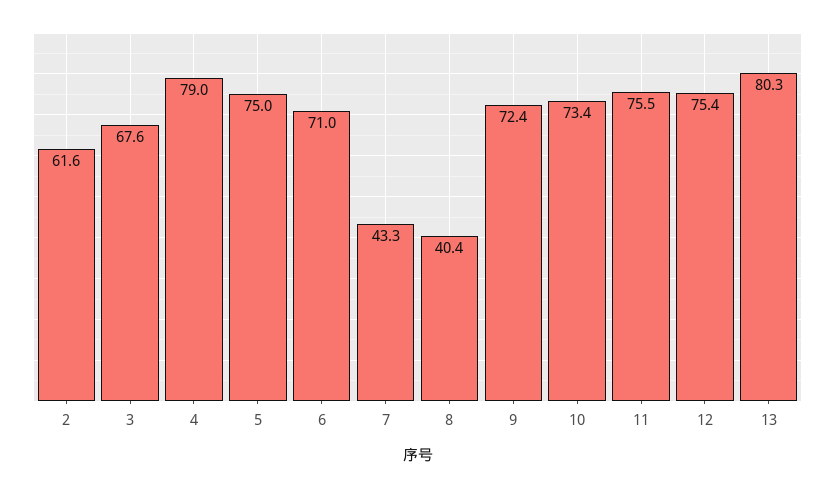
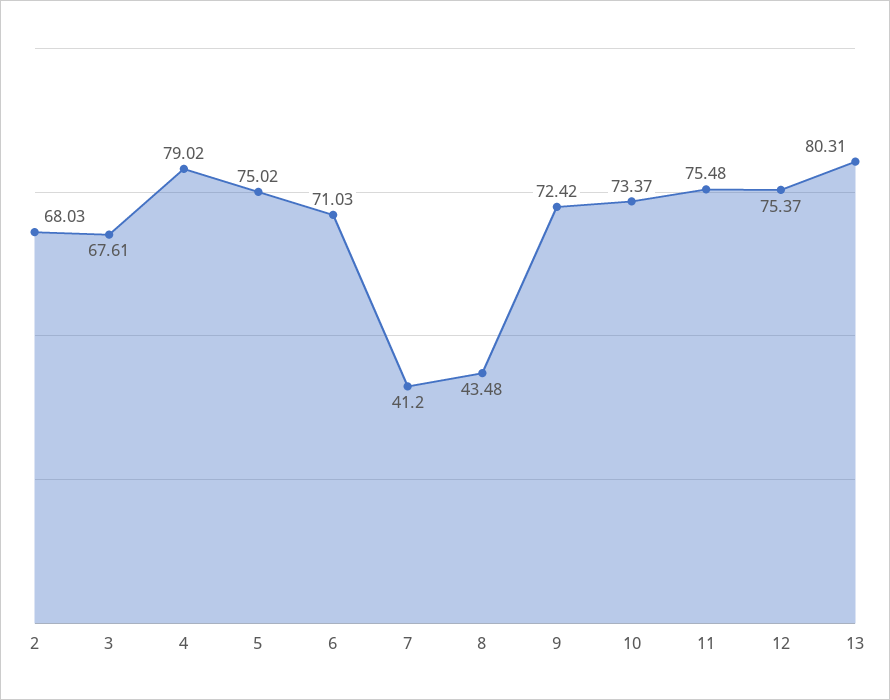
2: 61.6 -> 68.03
7: 43.3 -> 41.2
8: 40.4 -> 43.48

